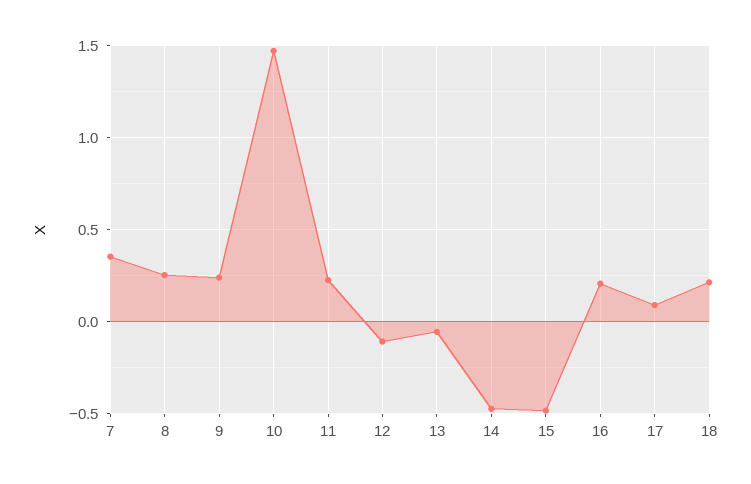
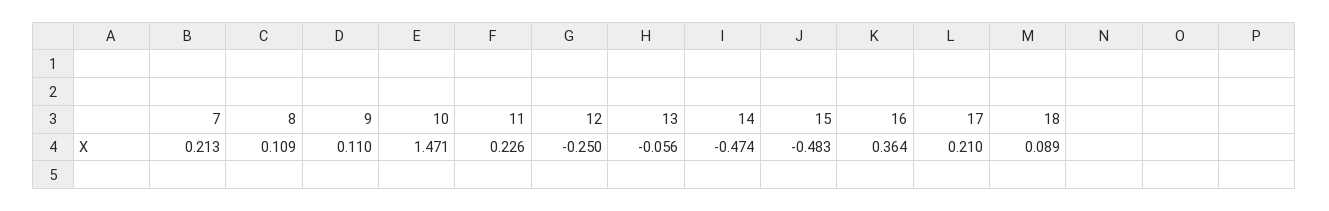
7: 0.35 -> 0.213
8: 0.25 -> 0.109
9: 0.25 -> 0.11
12: -0.1 -> -0.25
16: 0.2 -> 0.364
17: 0.1 -> 0.21
18: 0.2 -> 0.089

